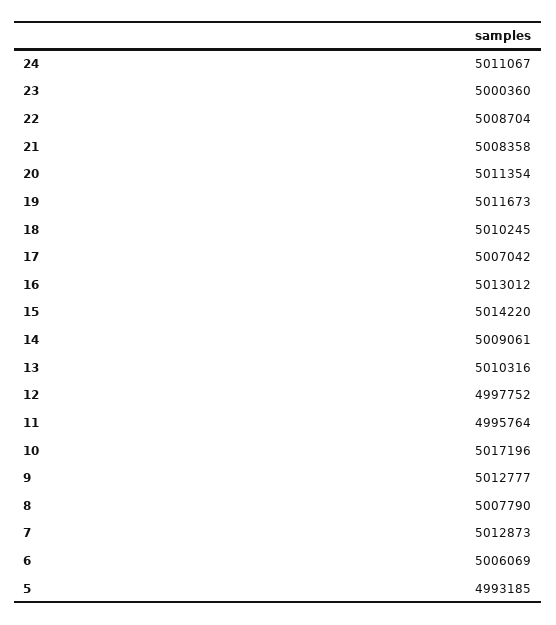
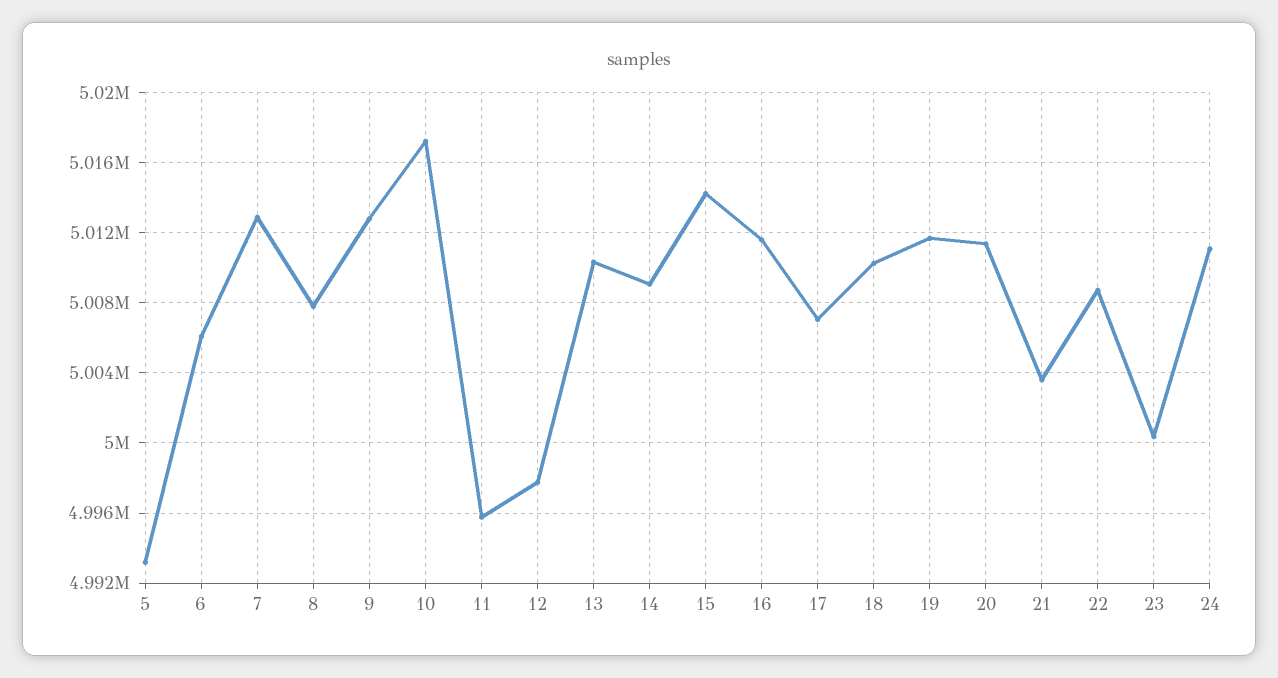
21: 5008358 -> 5003500
16: 5013012 -> 5011500

